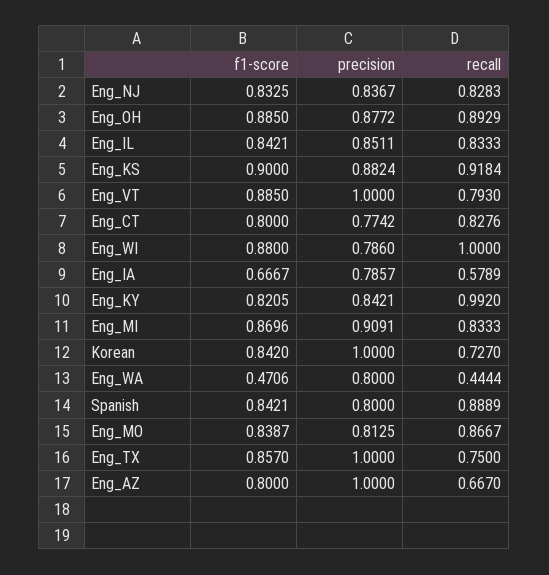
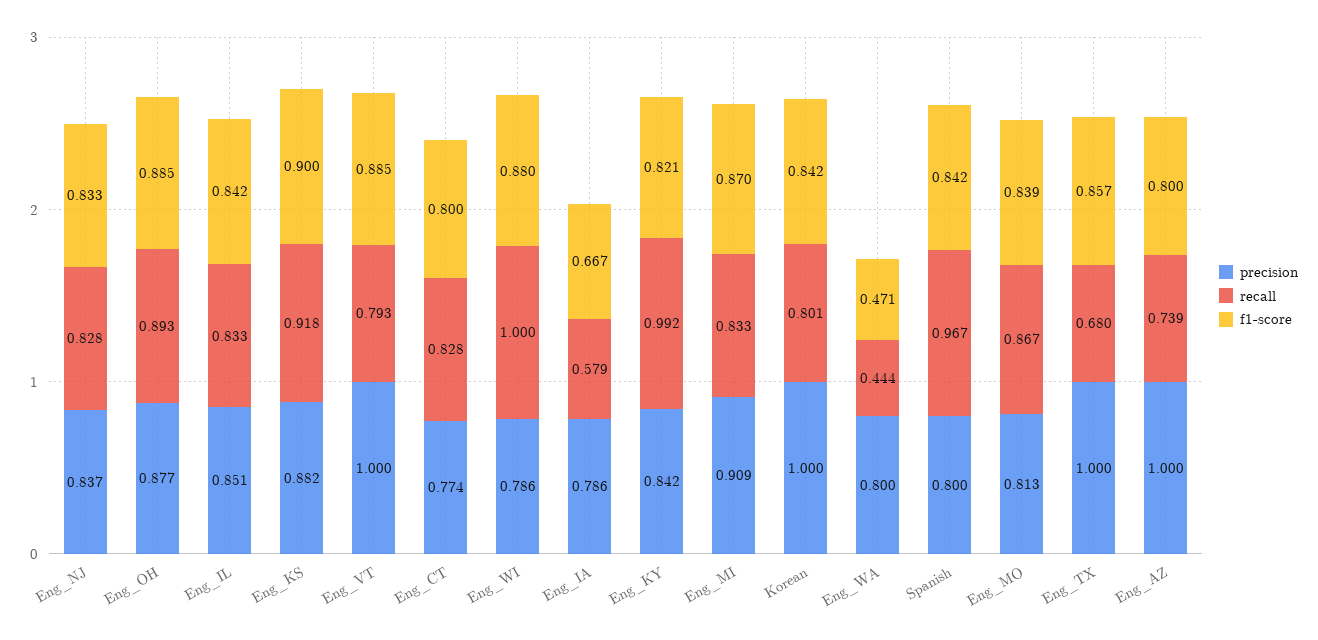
recall, Korean: 0.727 -> 0.801
recall, Spanish: 0.8889 -> 0.967
recall, Eng_TX: 0.75 -> 0.68
recall, Eng_AZ: 0.667 -> 0.739

